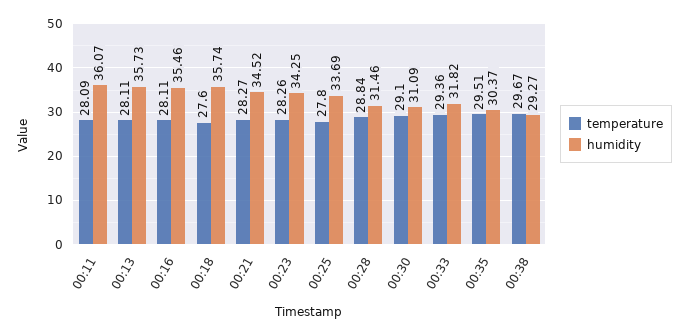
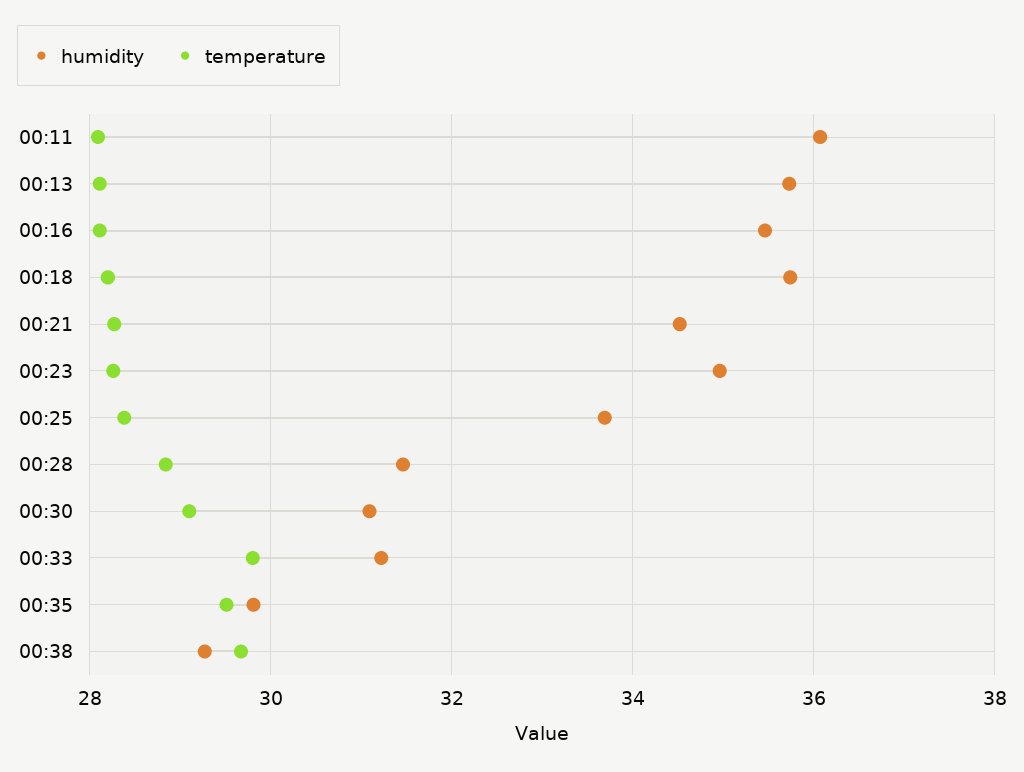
temperature, 00:18: 27.6 -> 28.2
humidity, 00:23: 34.25 -> 35
temperature, 00:25: 27.8 -> 28.4
temperature, 00:33: 29.36 -> 29.8
humidity, 00:33: 31.82 -> 31.2
humidity, 00:35: 30.37 -> 29.8

